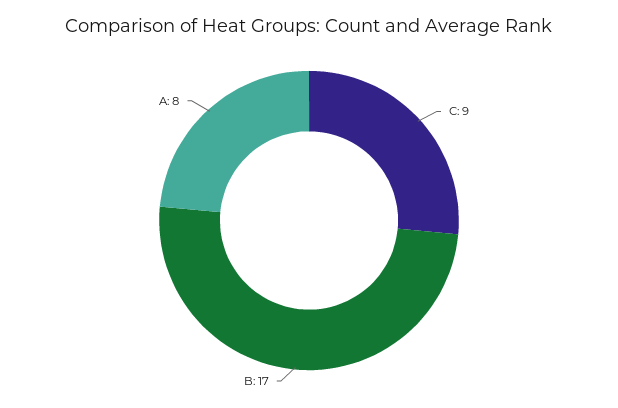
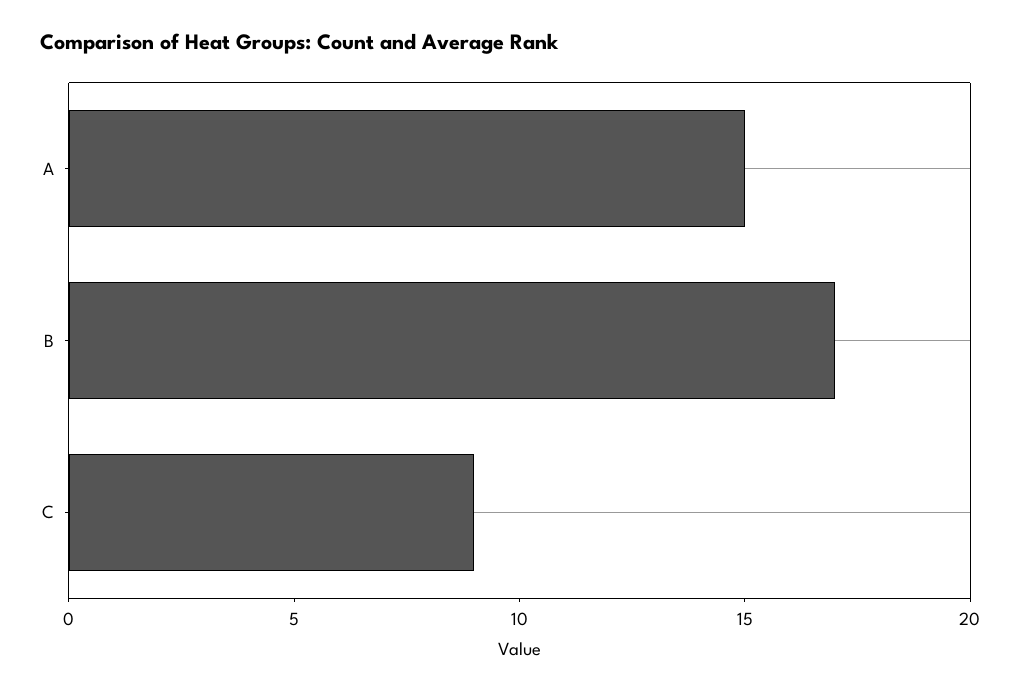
A: 8 -> 15

